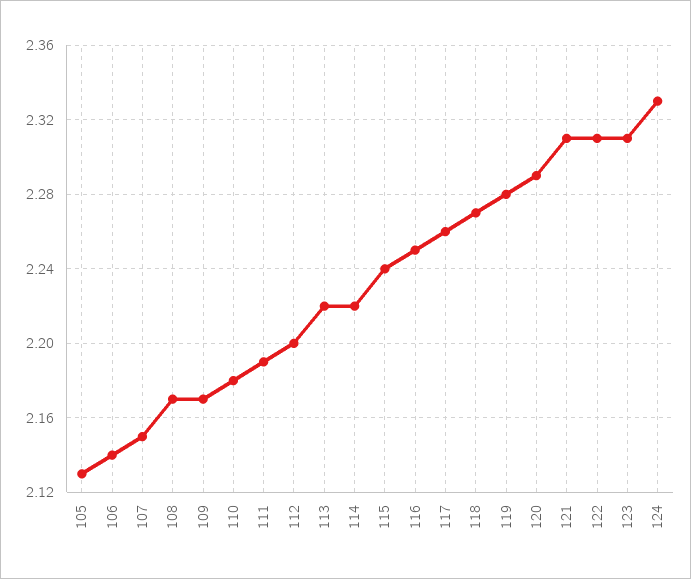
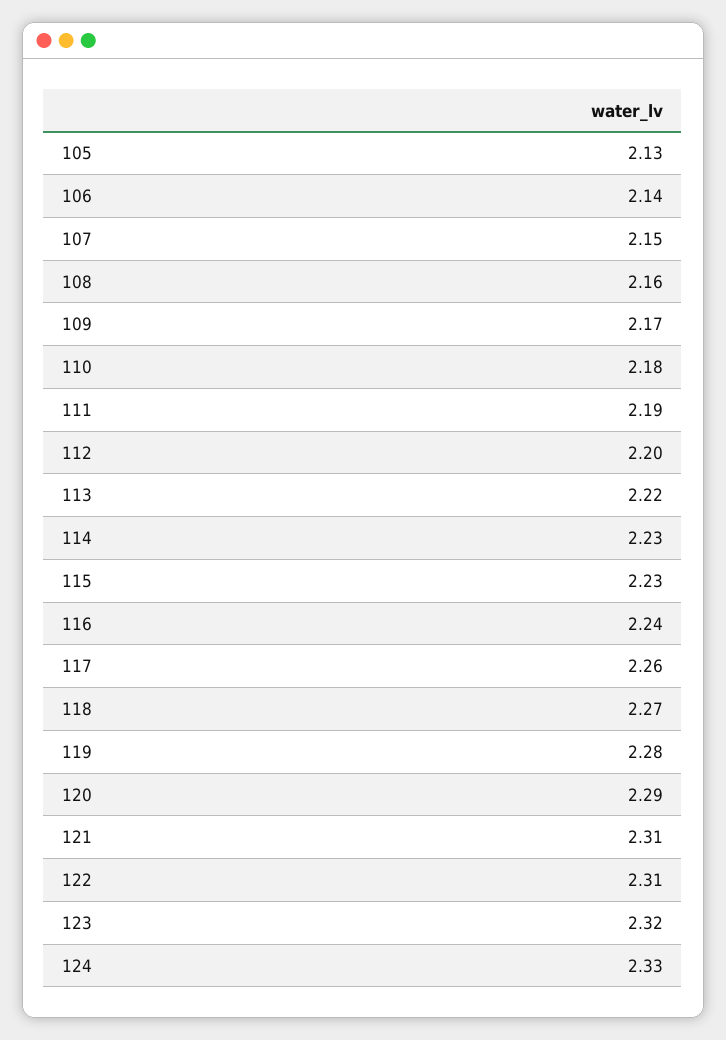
108: 2.17 -> 2.16
114: 2.22 -> 2.23
115: 2.24 -> 2.23
116: 2.25 -> 2.24
123: 2.31 -> 2.32

